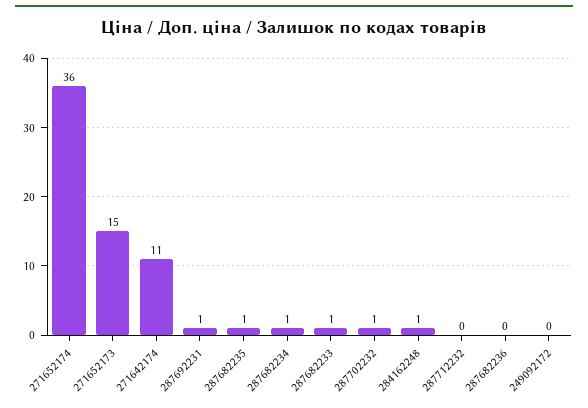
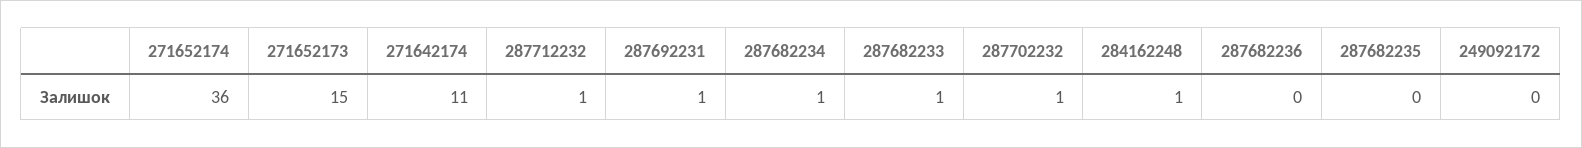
287682235: 1 -> 0
287712232: 0 -> 1

